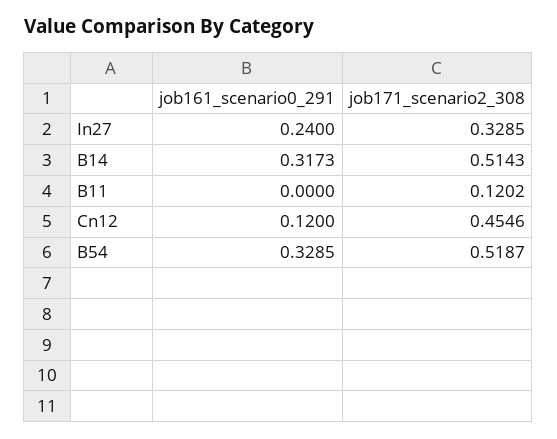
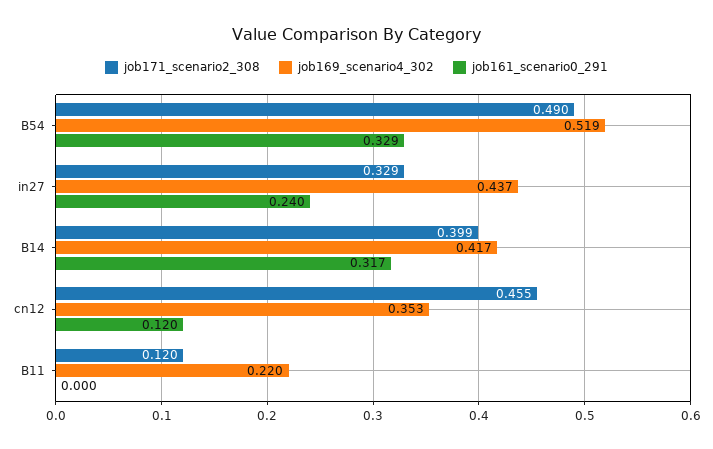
job171_scenario2_308, B14: 0.5143 -> 0.399
job171_scenario2_308, B54: 0.5187 -> 0.49
job169_scenario4_302, B54: none -> 0.519
job169_scenario4_302, In27: none -> 0.437
job169_scenario4_302, B14: none -> 0.417
job169_scenario4_302, Cn12: none -> 0.353
job169_scenario4_302, B11: none -> 0.22

